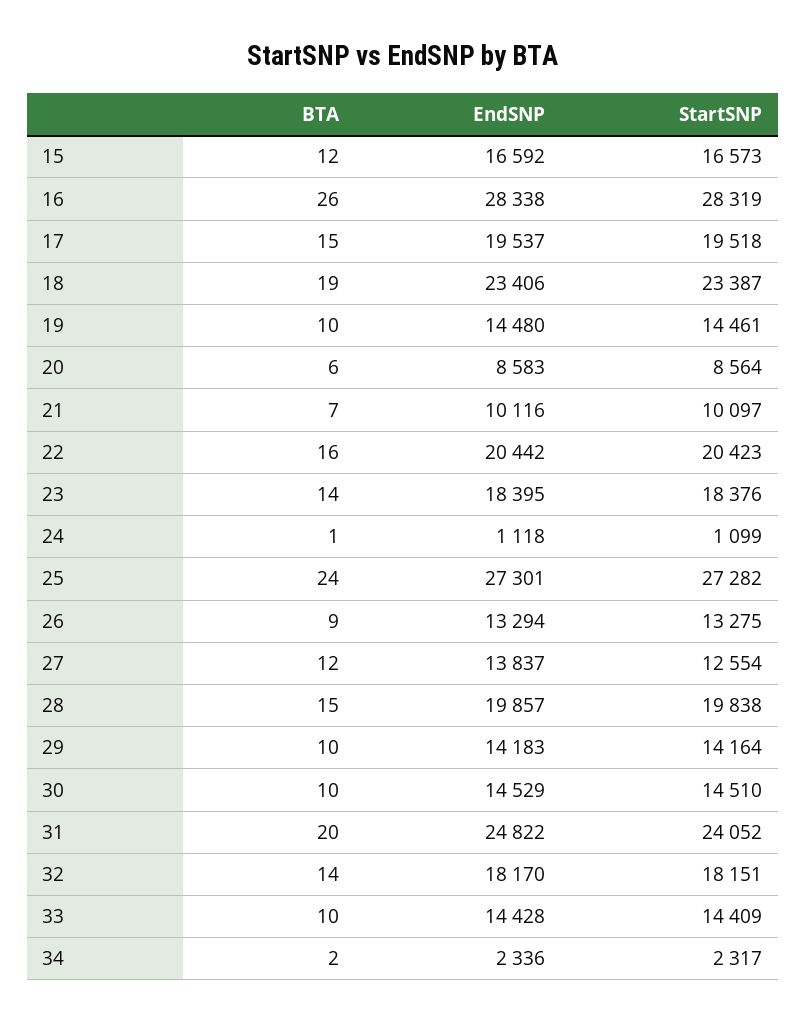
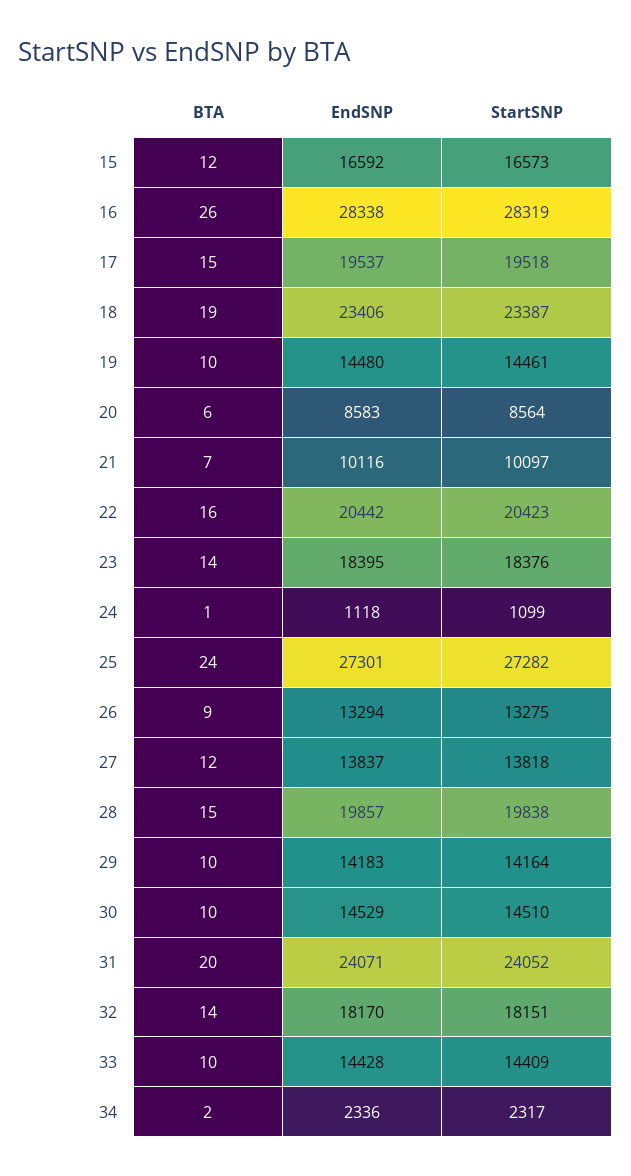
StartSNP, 27: 12554 -> 13818
EndSNP, 31: 24822 -> 24071

